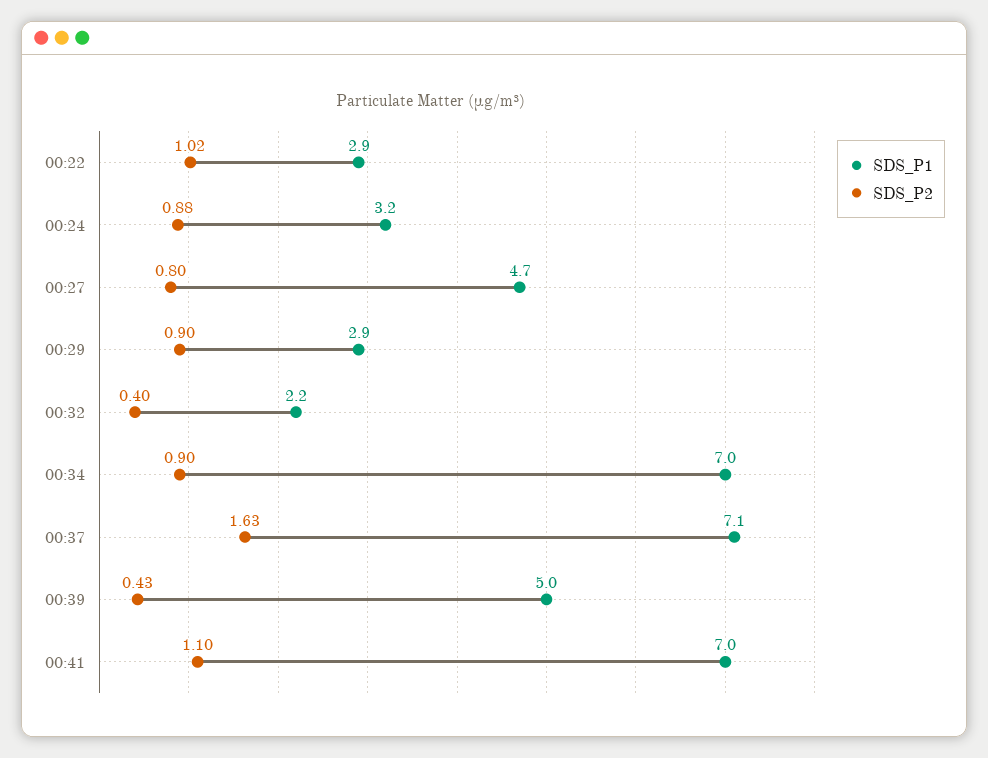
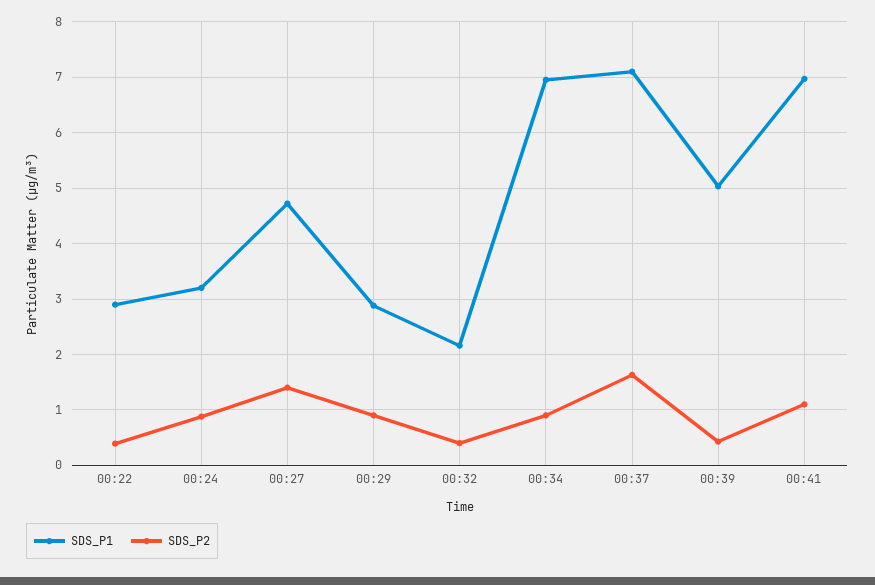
SDS_P2, 00:22: 1.02 -> 0.4
SDS_P2, 00:27: 0.8 -> 1.4

